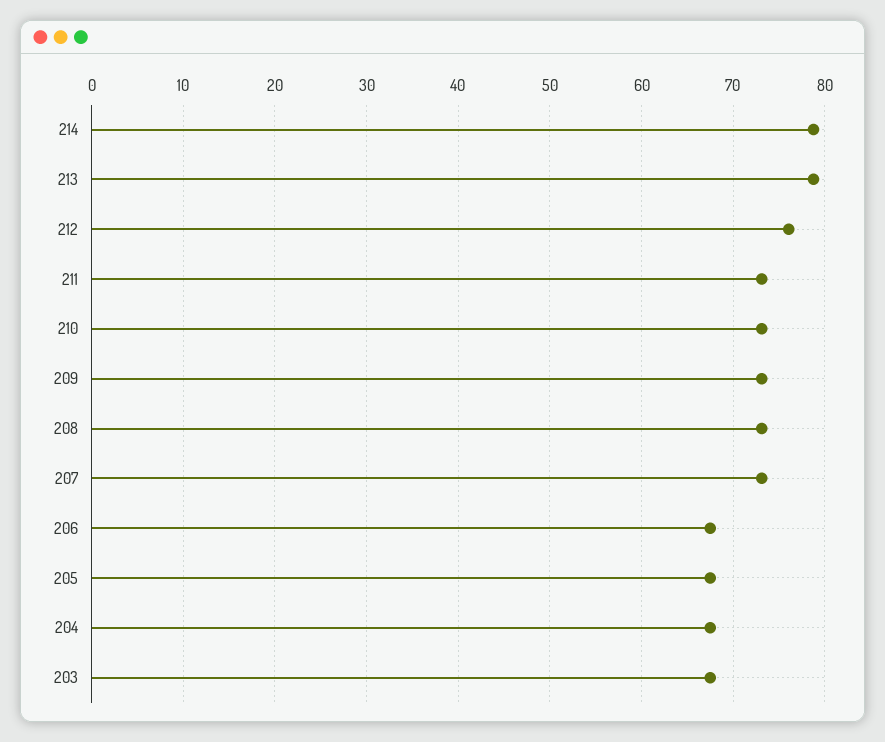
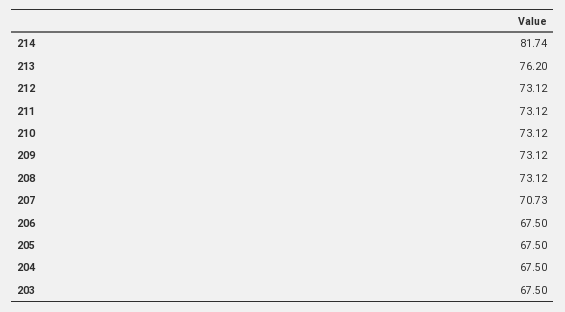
214: 79 -> 81.74
213: 79 -> 76.2
212: 76 -> 73.12
207: 73 -> 70.73

